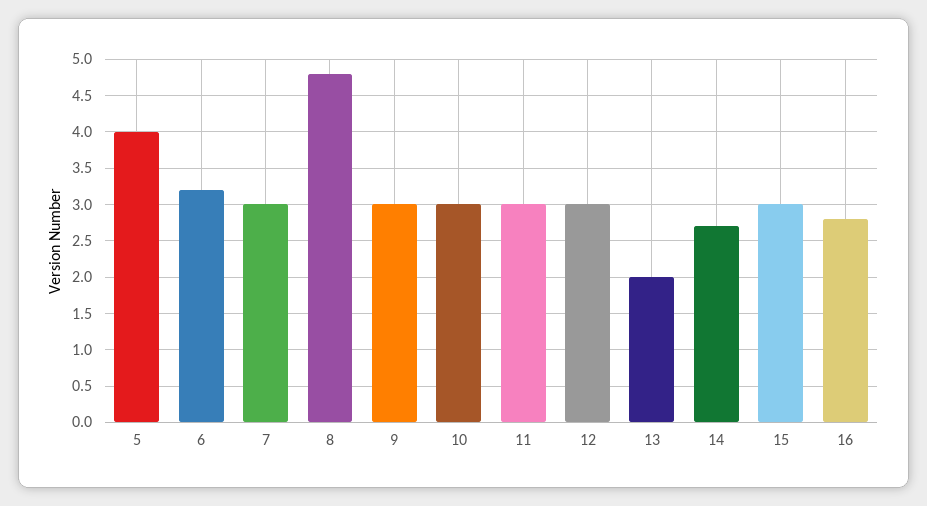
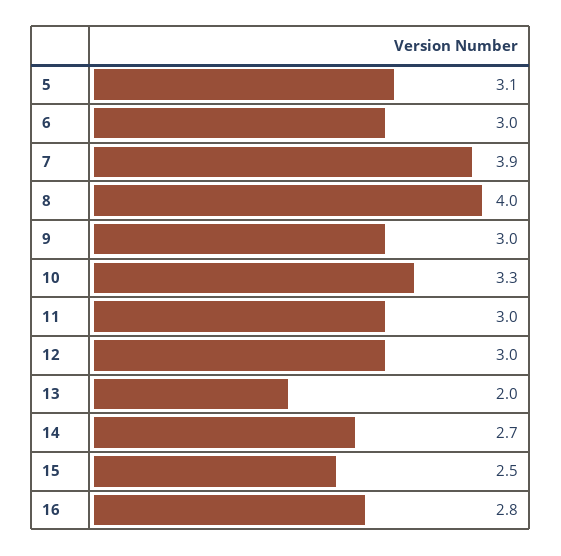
5: 4 -> 3.1
6: 3.2 -> 3
7: 3 -> 3.9
8: 4.8 -> 4
10: 3 -> 3.3
15: 3 -> 2.5

